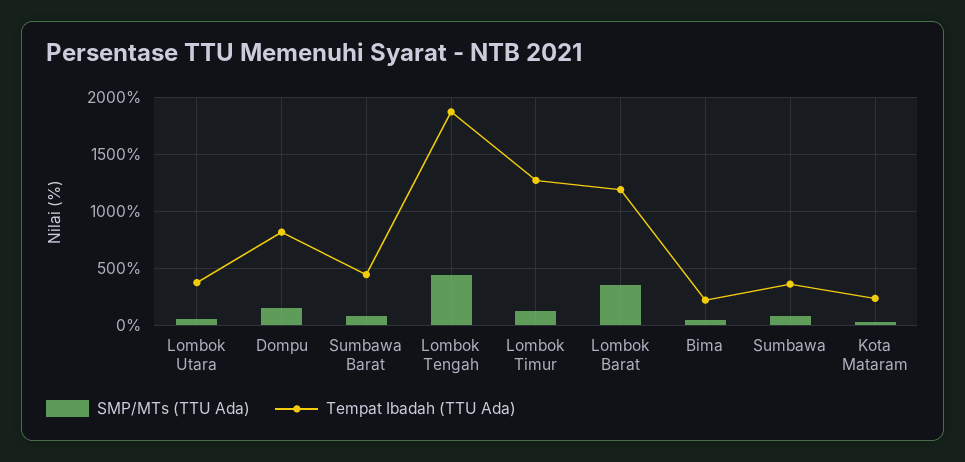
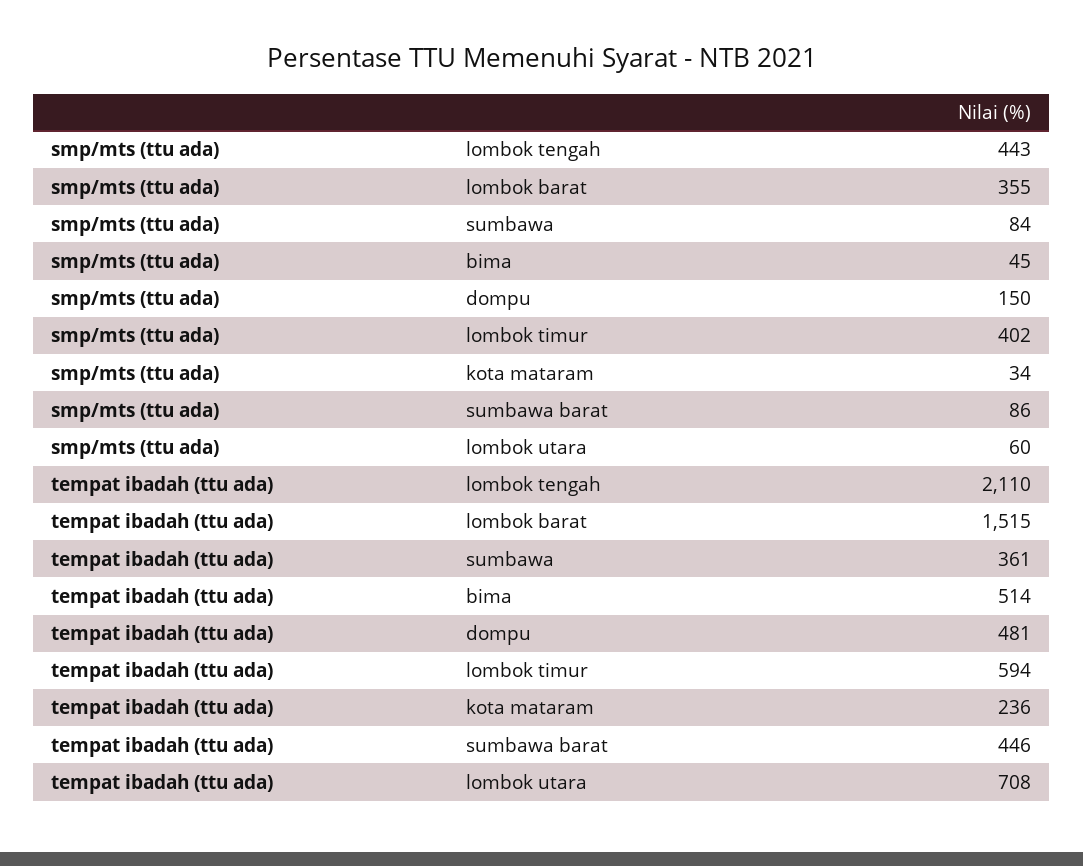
Tempat Ibadah (TTU Ada), Lombok Utara: 400 -> 708
Tempat Ibadah (TTU Ada), Dompu: 800 -> 481
Tempat Ibadah (TTU Ada), Lombok Tengah: 1900 -> 2110
SMP/MTs (TTU Ada), Lombok Timur: 100 -> 402
Tempat Ibadah (TTU Ada), Lombok Timur: 1300 -> 594
Tempat Ibadah (TTU Ada), Lombok Barat: 1200 -> 1515
Tempat Ibadah (TTU Ada), Bima: 200 -> 514

